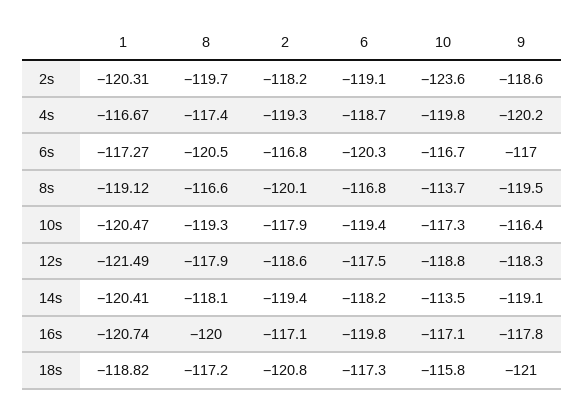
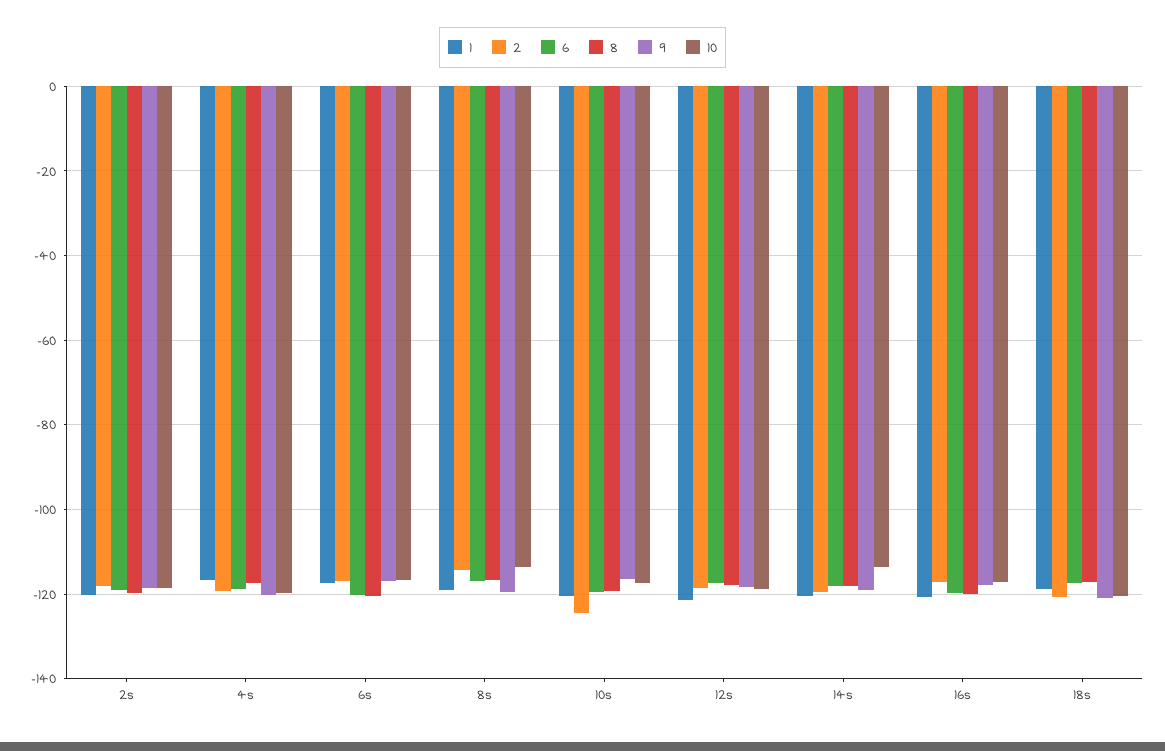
10, 2s: -123.6 -> -118
2, 8s: -120.1 -> -114
2, 10s: -117.9 -> -124
10, 18s: -115.8 -> -120

